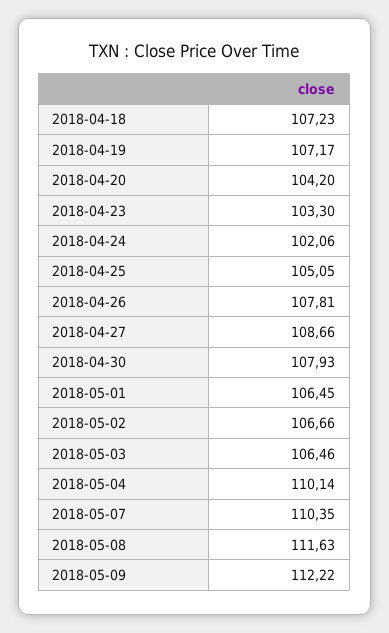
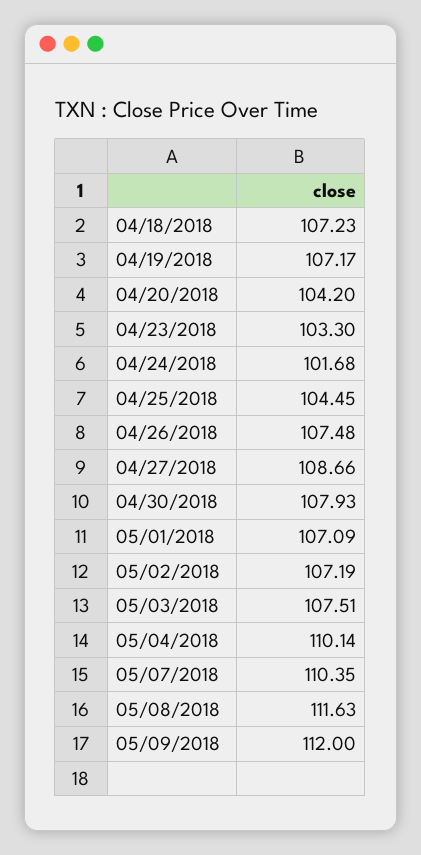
2018-04-24: 102.06 -> 101.68
2018-04-25: 105.05 -> 104.45
2018-04-26: 107.81 -> 107.48
2018-05-01: 106.45 -> 107.09
2018-05-02: 106.66 -> 107.19
2018-05-03: 106.46 -> 107.51
2018-05-09: 112.22 -> 112

